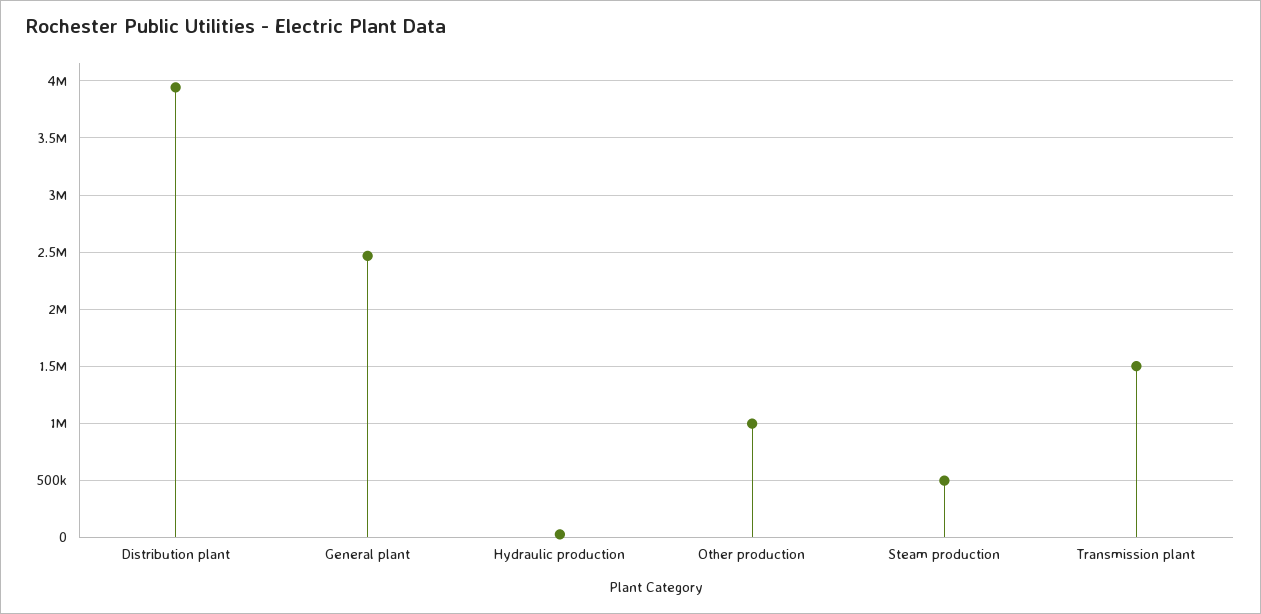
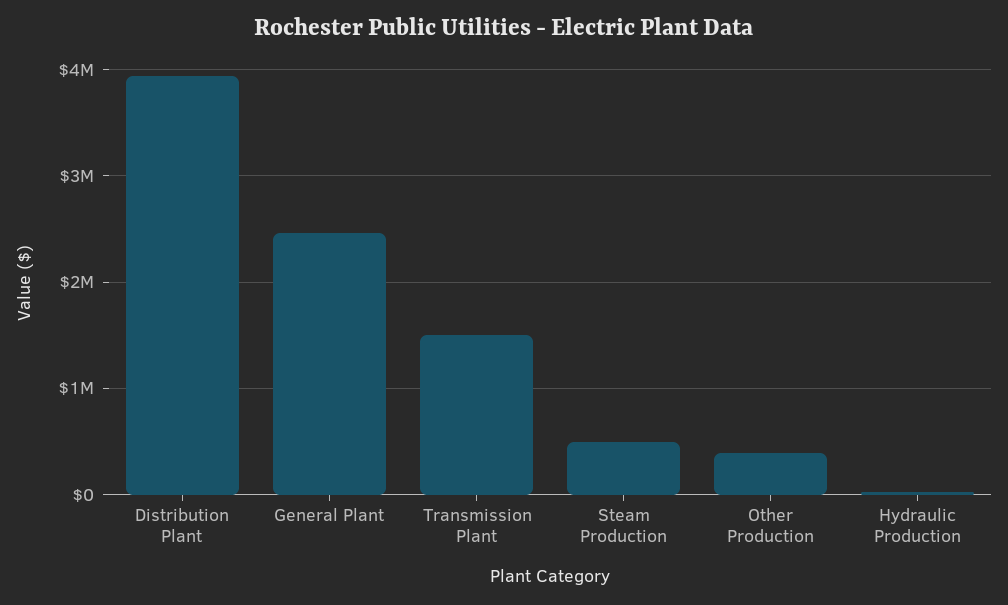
Other production: 1000000 -> 400000

